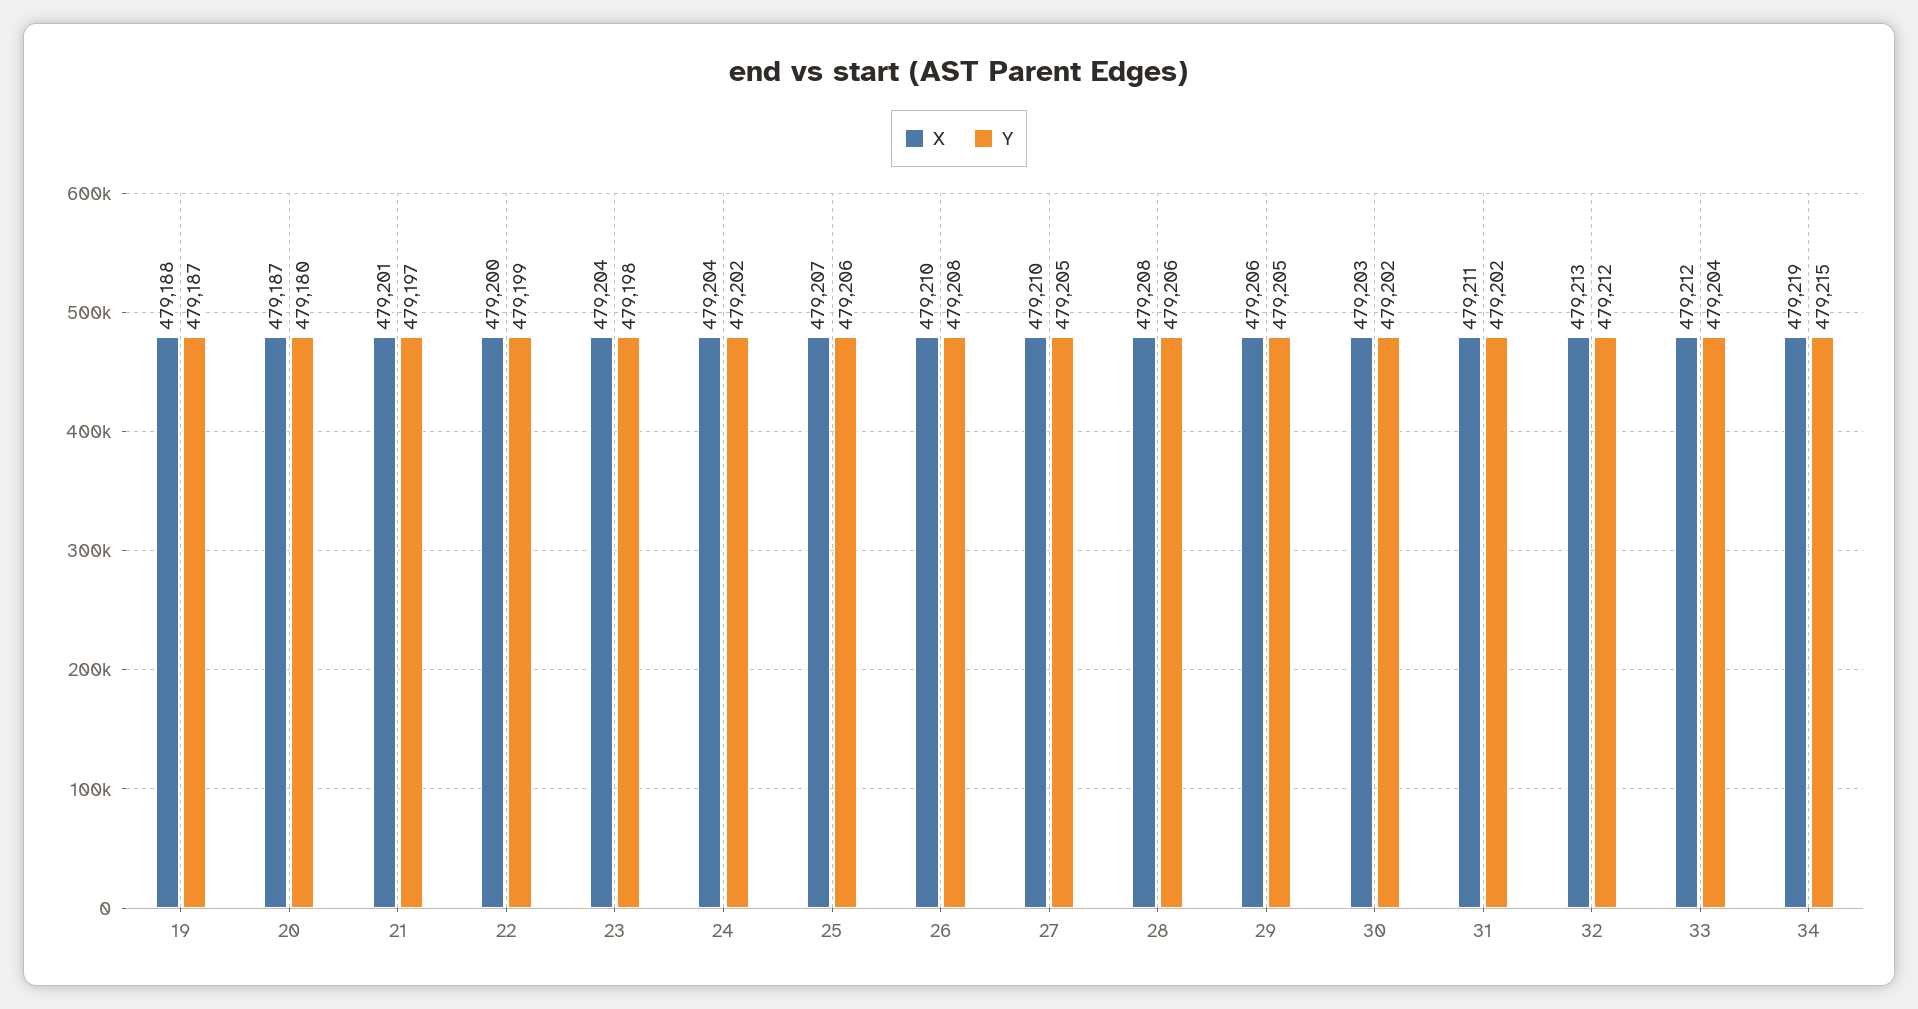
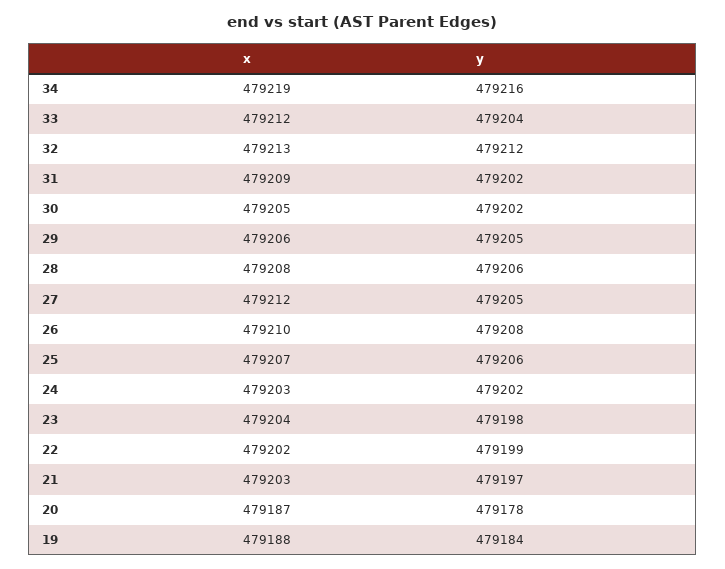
Y, 19: 479187 -> 479184
Y, 20: 479180 -> 479178
X, 21: 479201 -> 479203
X, 22: 479200 -> 479202
X, 24: 479204 -> 479203
X, 27: 479210 -> 479212
X, 30: 479203 -> 479205
X, 31: 479211 -> 479209
Y, 34: 479215 -> 479216

